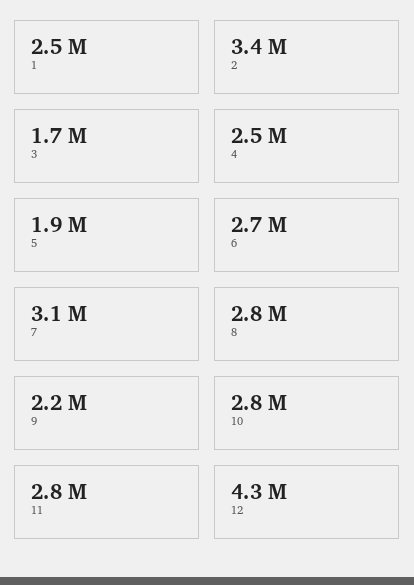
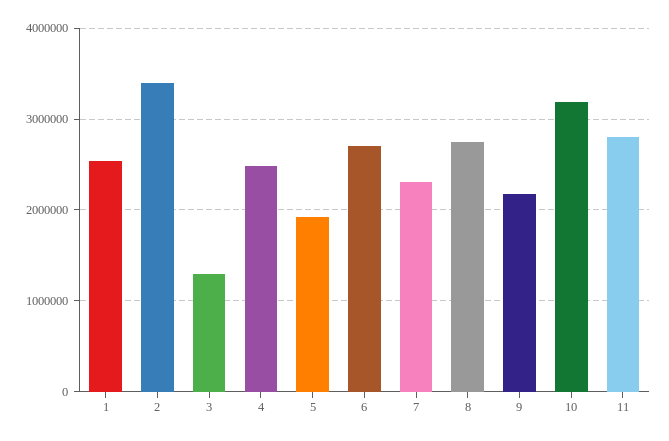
3: 1700000 -> 1300000
7: 3100000 -> 2300000
10: 2800000 -> 3200000
12: 4300000 -> none

